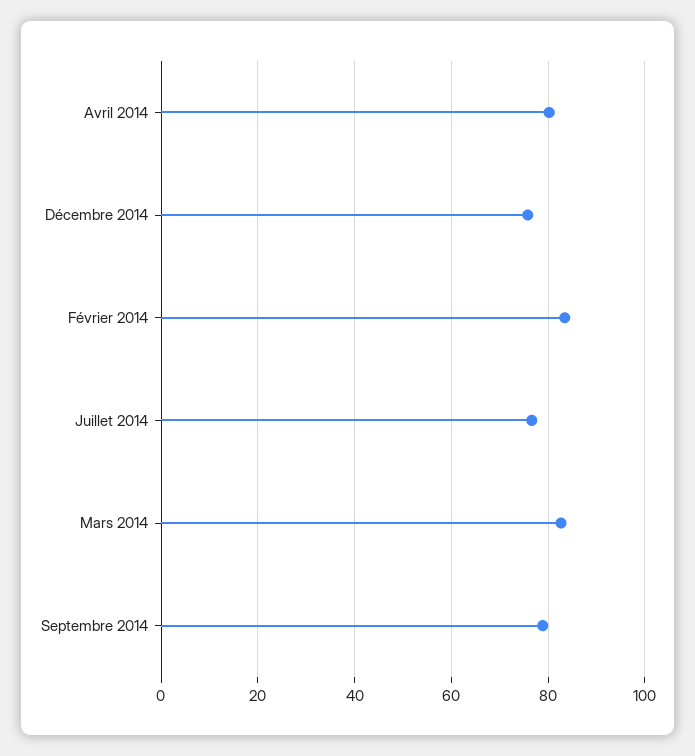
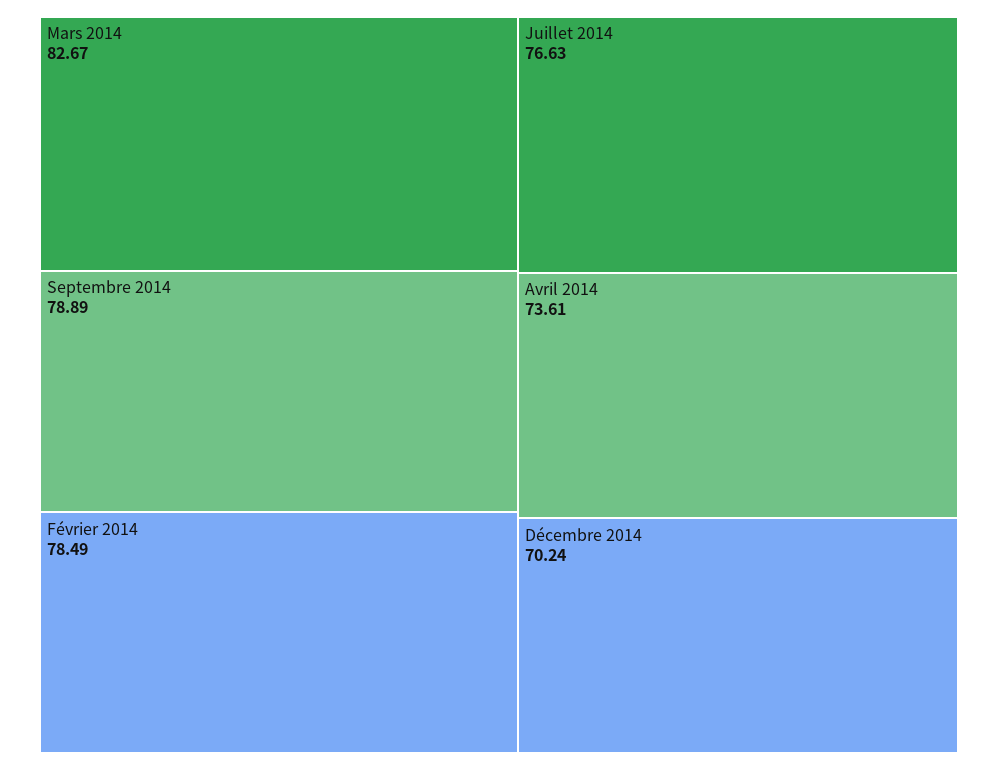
Avril 2014: 80 -> 73.61
Décembre 2014: 76 -> 70.24
Février 2014: 84 -> 78.49

